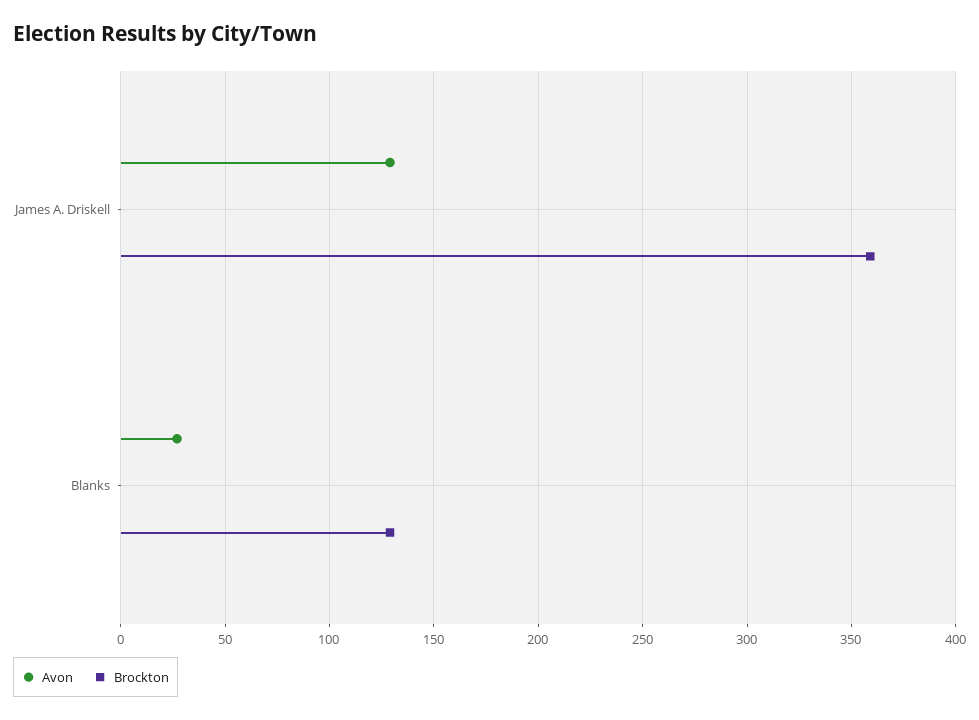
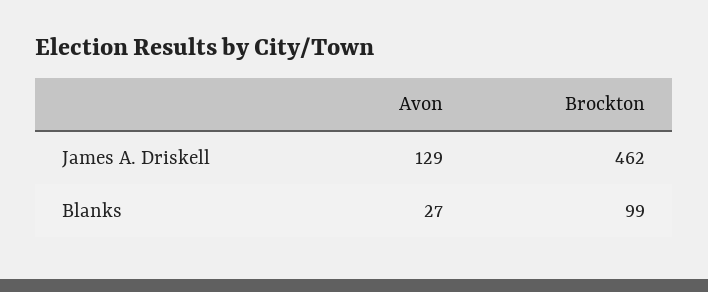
Brockton, James A. Driskell: 360 -> 462
Brockton, Blanks: 130 -> 99

